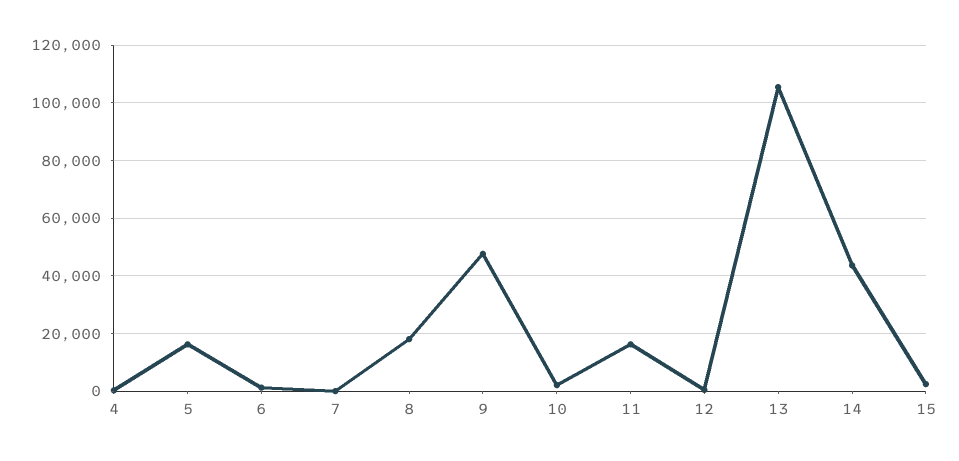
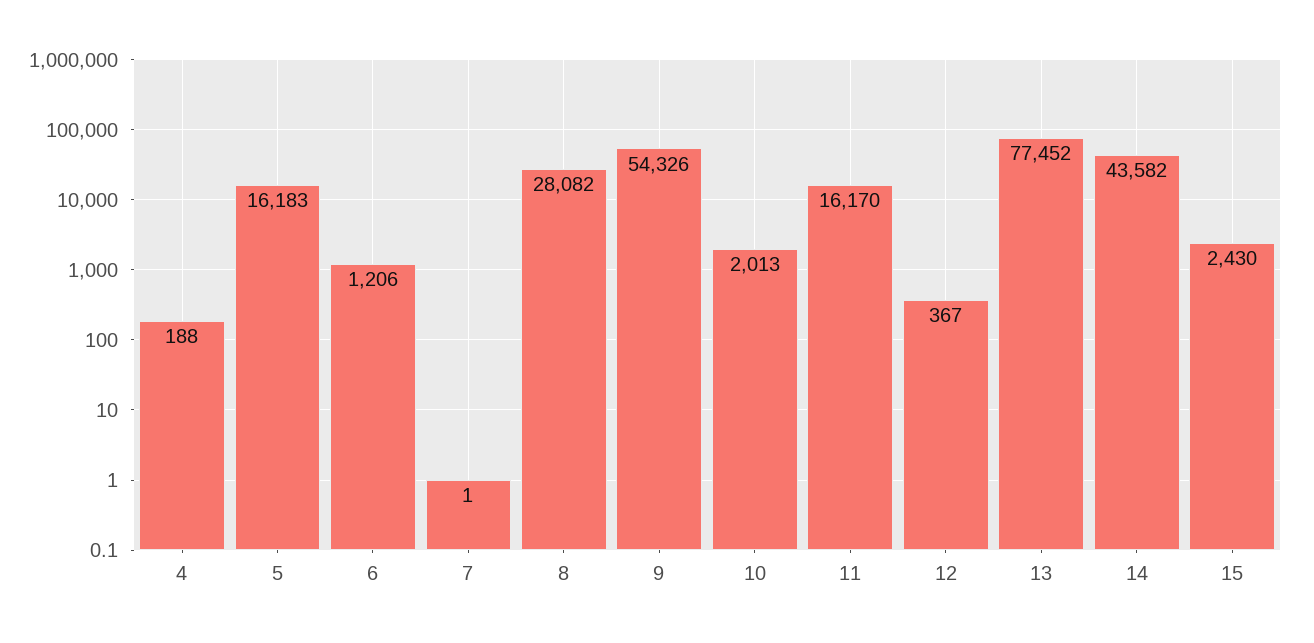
8: 17500 -> 28082
9: 47500 -> 54326
13: 105000 -> 77452

